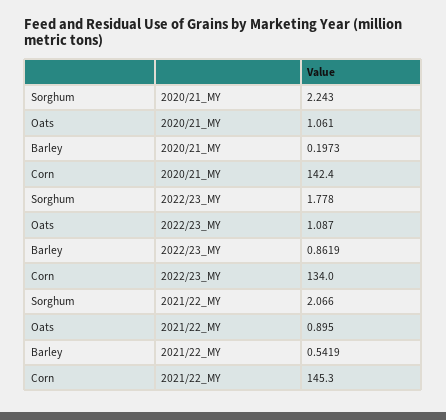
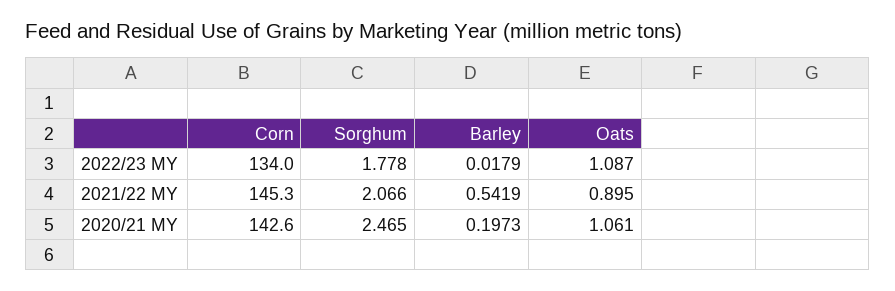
Sorghum, 2020/21_MY: 2.243 -> 2.465
Corn, 2020/21_MY: 142.4 -> 142.6
Barley, 2022/23_MY: 0.8619 -> 0.0179

